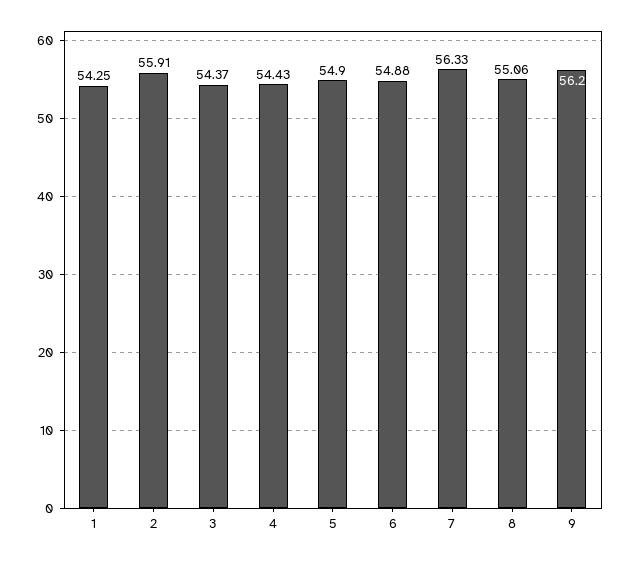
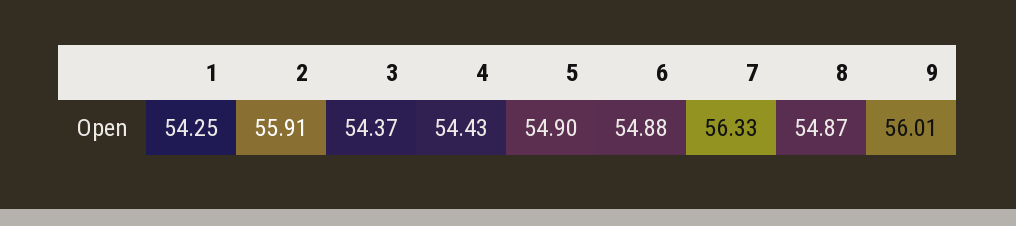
8: 55.06 -> 54.87
9: 56.2 -> 56.01

